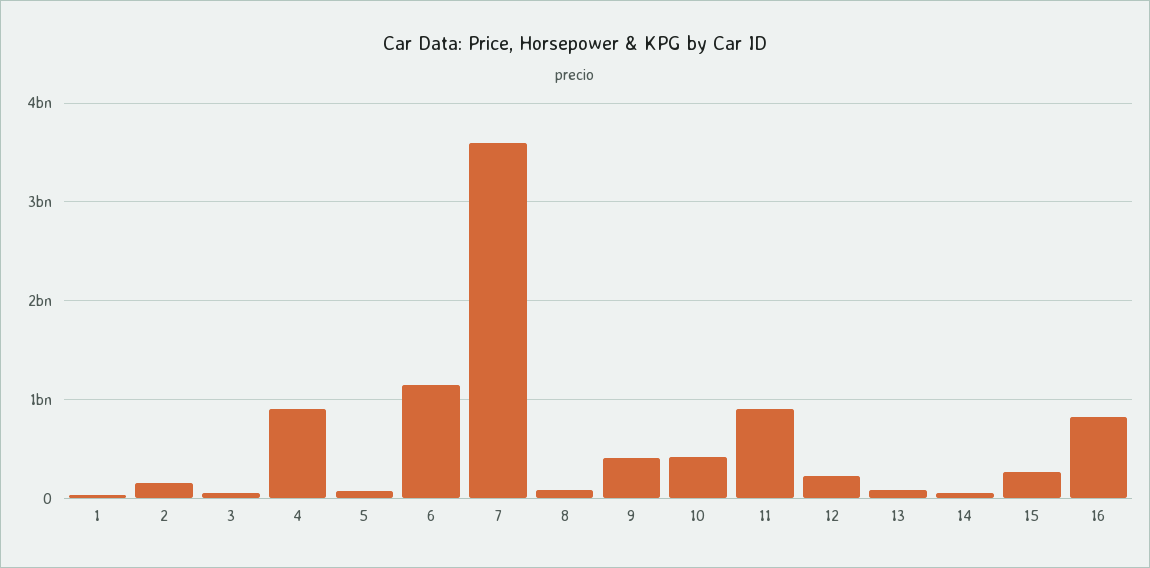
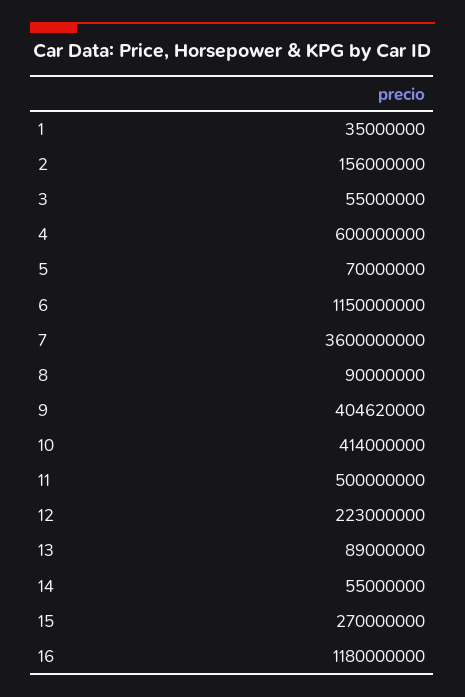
4: 900000000 -> 600000000
11: 900000000 -> 500000000
16: 800000000 -> 1180000000

